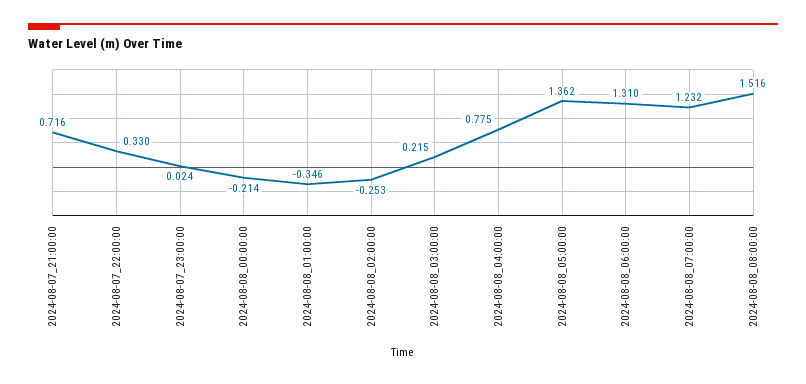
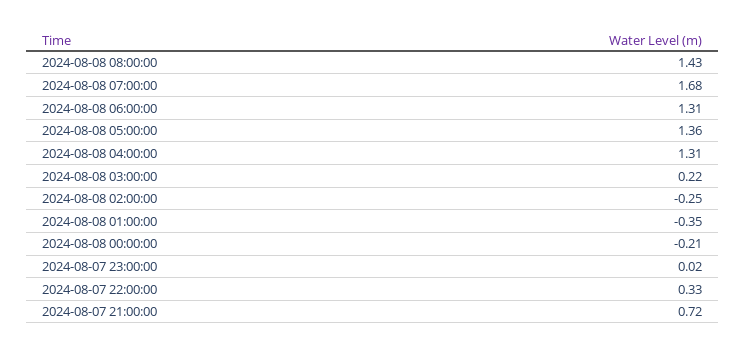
2024-08-08_04:00:00: 0.775 -> 1.31
2024-08-08_07:00:00: 1.232 -> 1.68
2024-08-08_08:00:00: 1.516 -> 1.43

